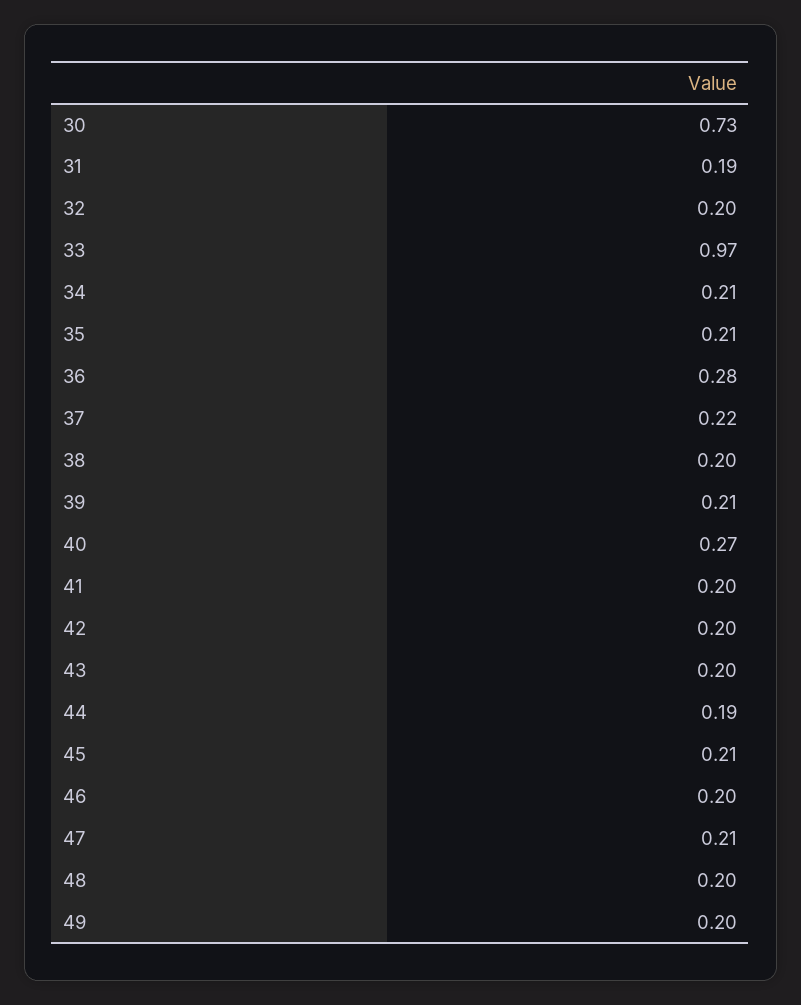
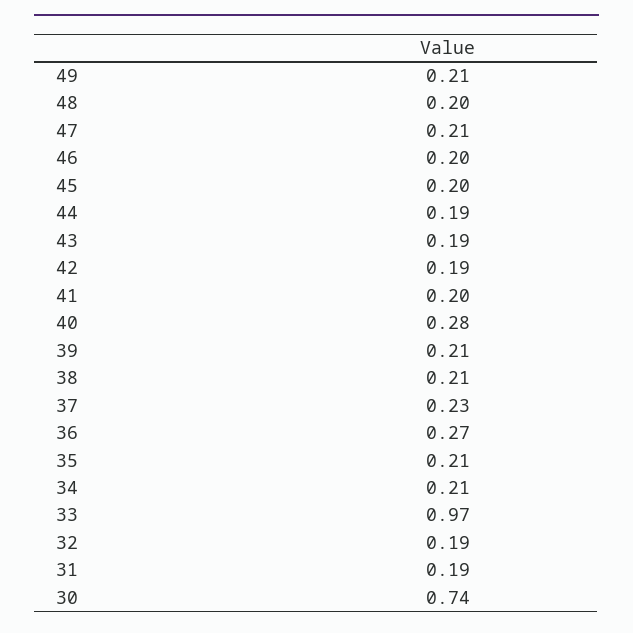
30: 0.73 -> 0.74
32: 0.2 -> 0.19
36: 0.28 -> 0.27
37: 0.22 -> 0.23
38: 0.2 -> 0.21
40: 0.27 -> 0.28
42: 0.2 -> 0.19
43: 0.2 -> 0.19
45: 0.21 -> 0.2
49: 0.2 -> 0.21

